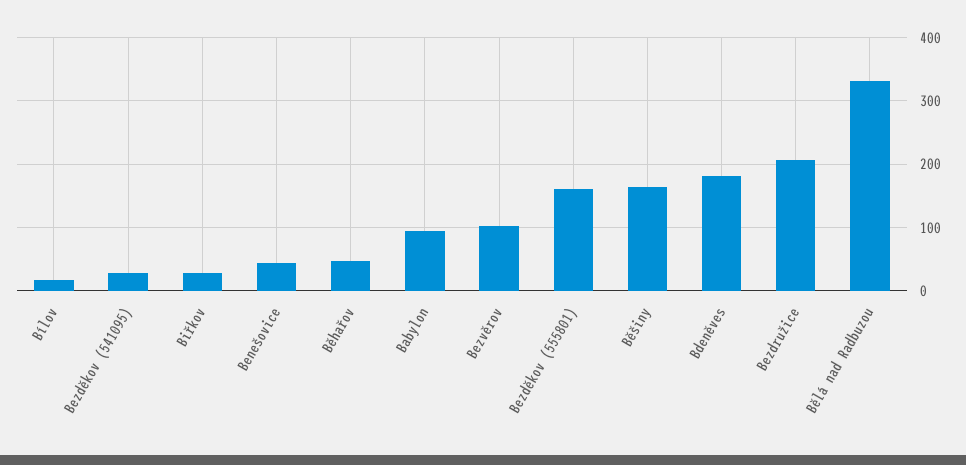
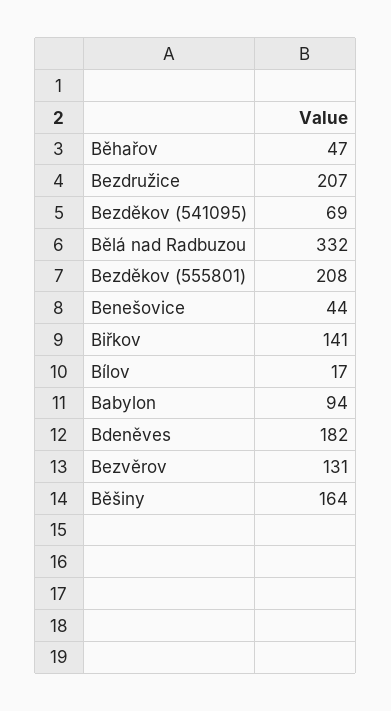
Bezděkov (541095): 30 -> 69
Biřkov: 30 -> 141
Bezvěrov: 100 -> 131
Bezděkov (555801): 160 -> 208

